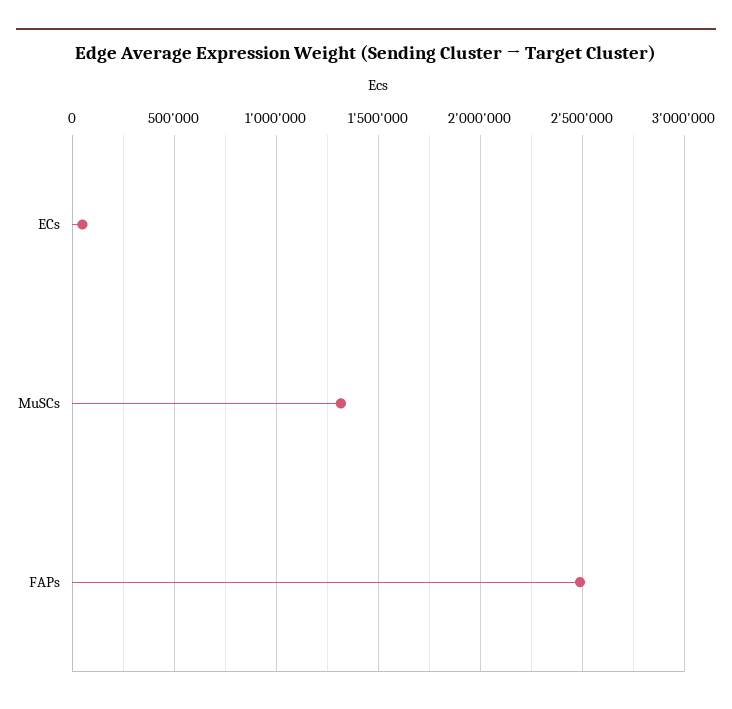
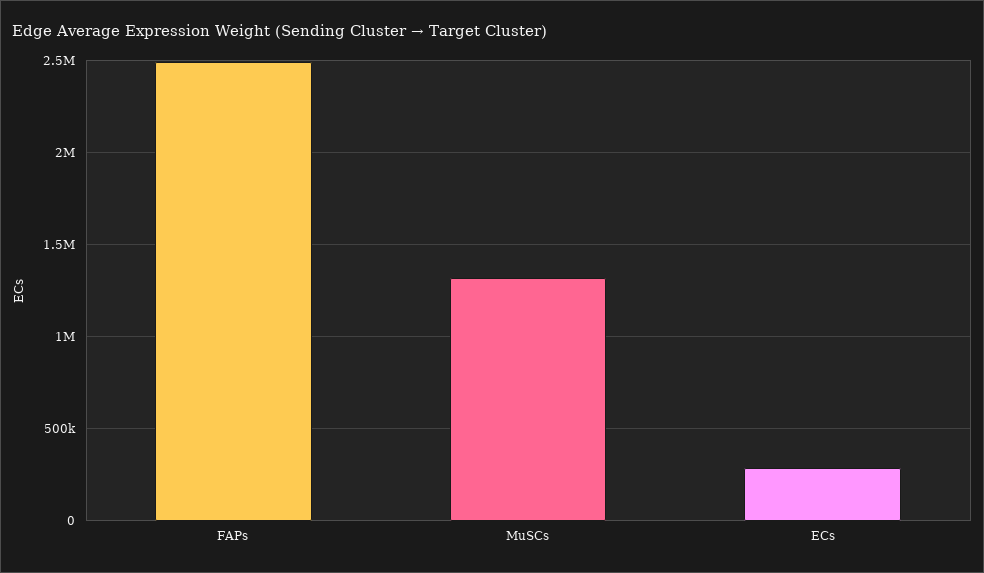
ECs: 50000 -> 300000

